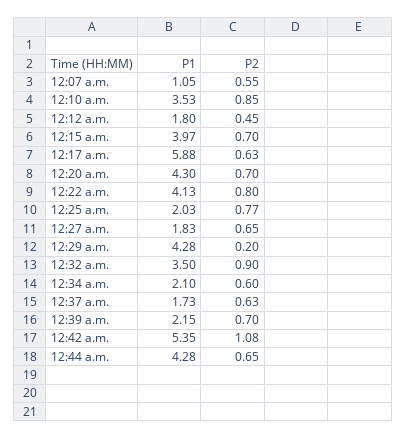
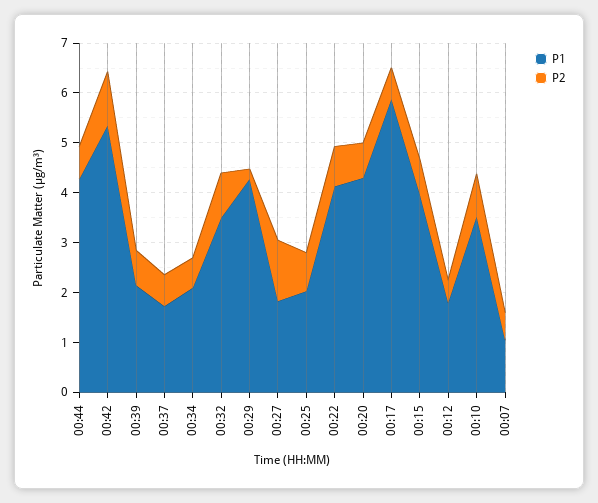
P2, 12:27 a.m.: 0.65 -> 1.2

